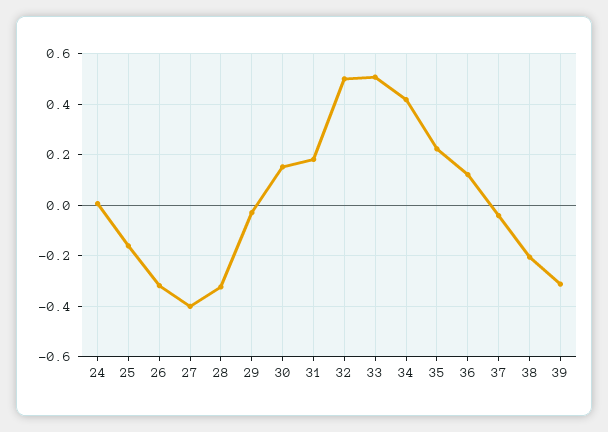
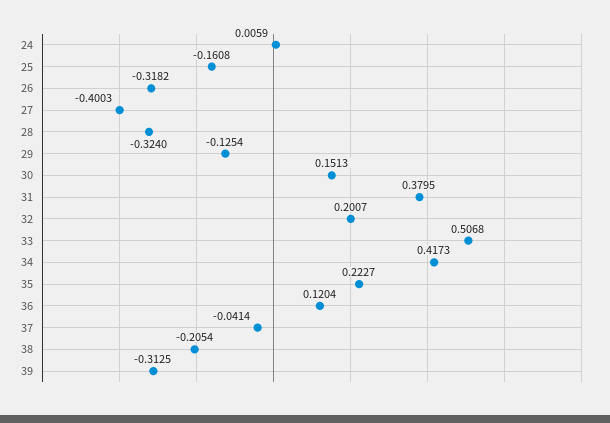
29: -0.025 -> -0.1254
31: 0.175 -> 0.3795
32: 0.5 -> 0.2007

